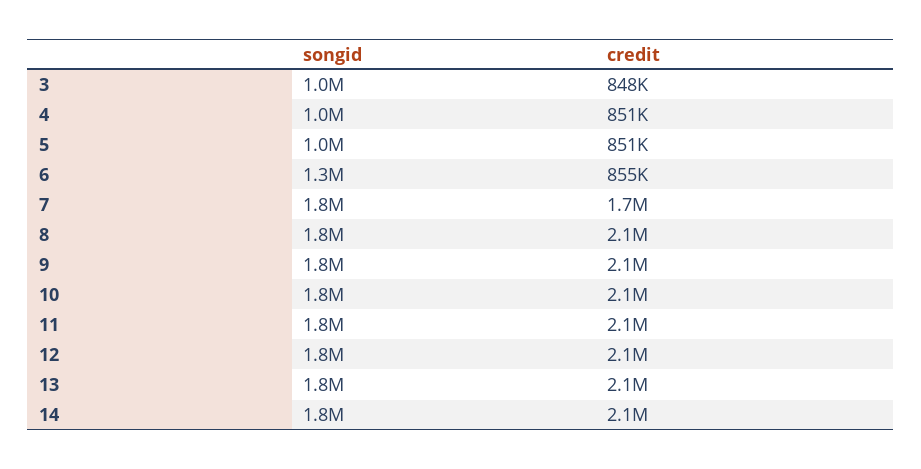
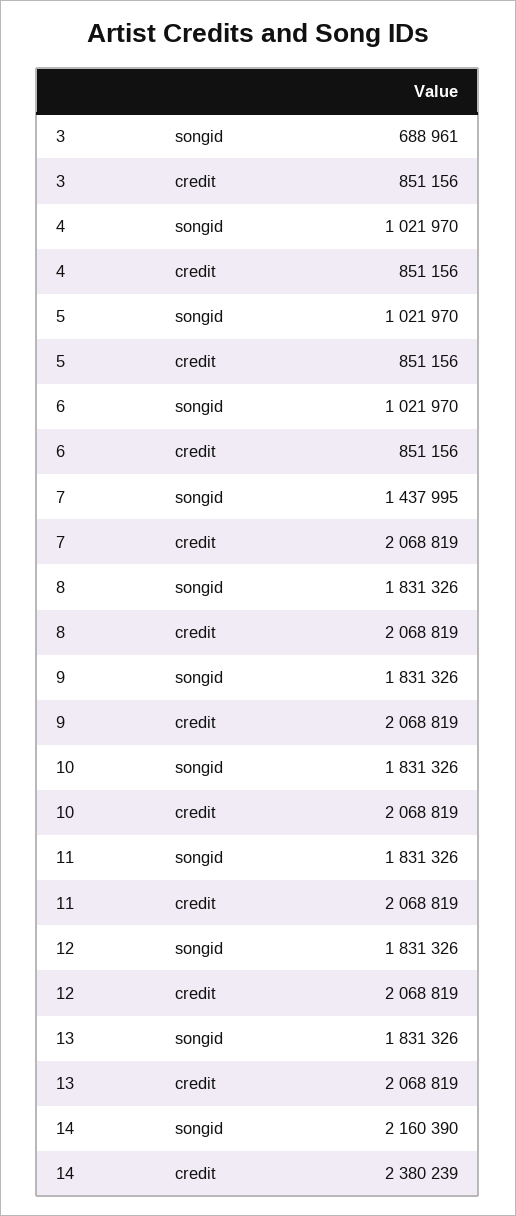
songid, 3: 1000000 -> 688961
credit, 3: 848000 -> 851156
songid, 6: 1300000 -> 1021970
credit, 6: 855000 -> 851156
songid, 7: 1800000 -> 1437995
credit, 7: 1700000 -> 2068819
songid, 14: 1800000 -> 2160390
credit, 14: 2100000 -> 2380239

